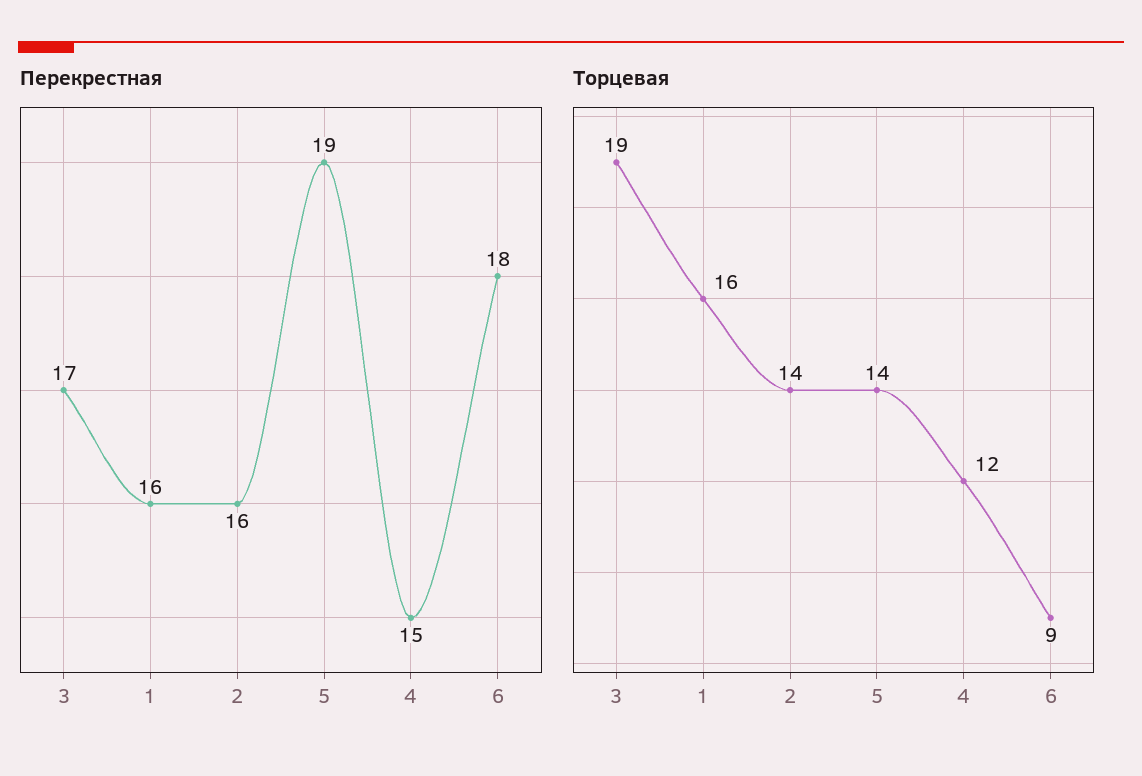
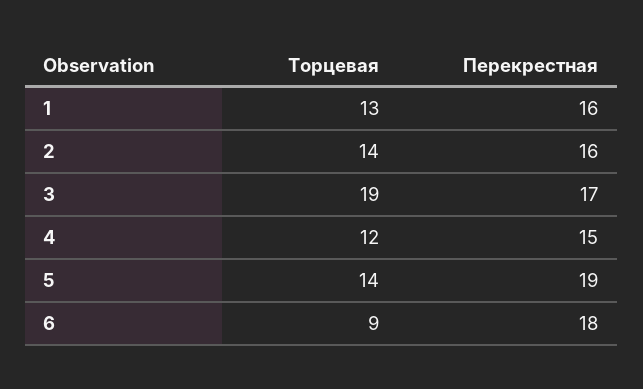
Торцевая, 1: 16 -> 13

